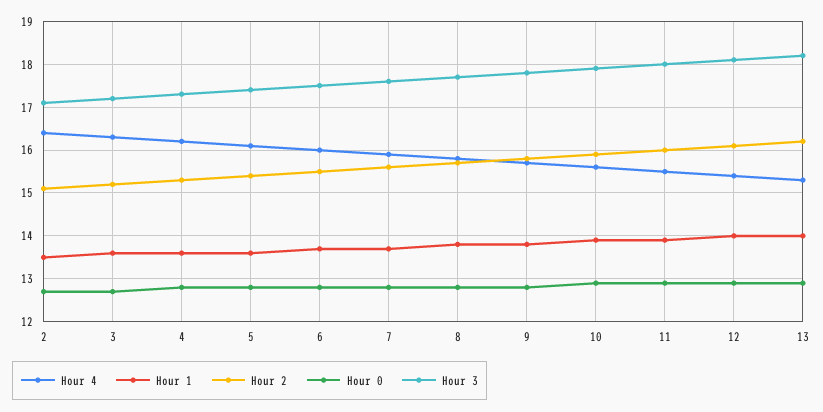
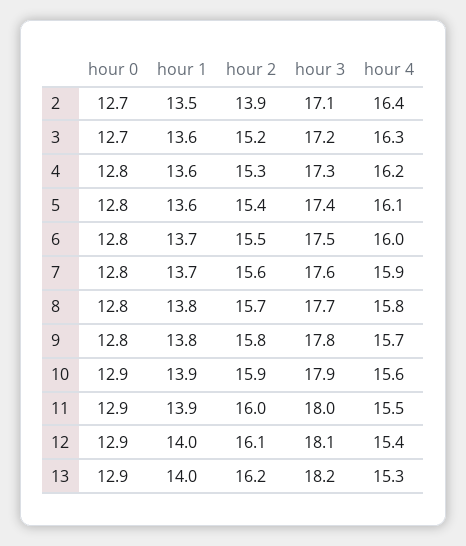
Hour 2, 2: 15 -> 13.9

